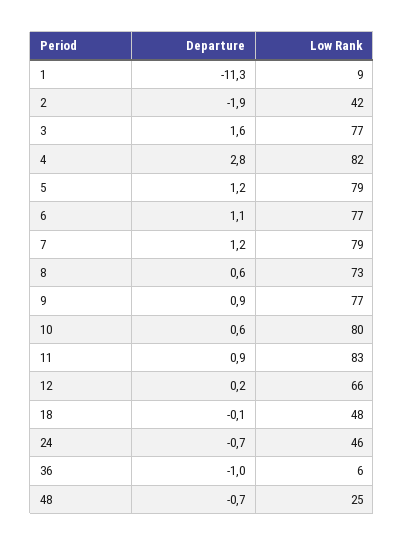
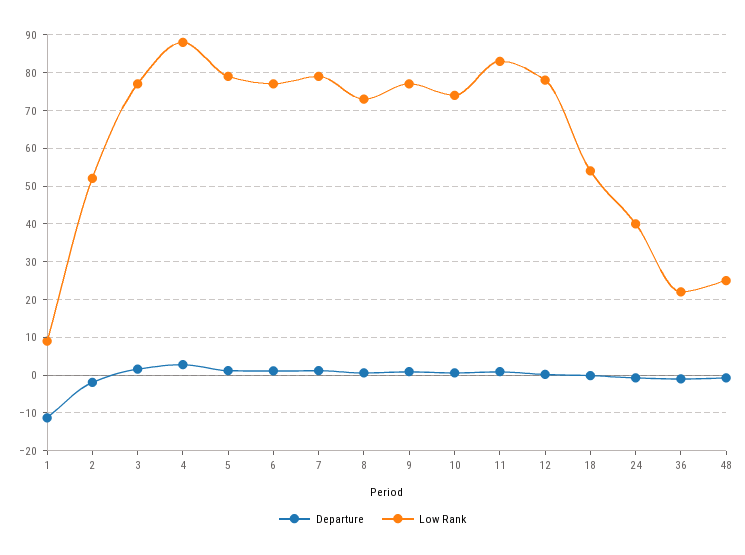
Low Rank, 2: 42 -> 52
Low Rank, 4: 82 -> 88
Low Rank, 10: 80 -> 74
Low Rank, 12: 66 -> 78
Low Rank, 18: 48 -> 54
Low Rank, 24: 46 -> 40
Low Rank, 36: 6 -> 22

